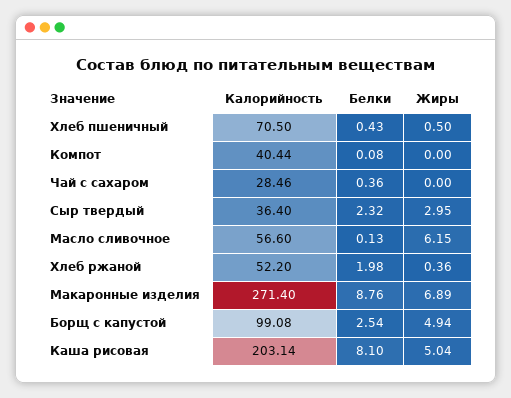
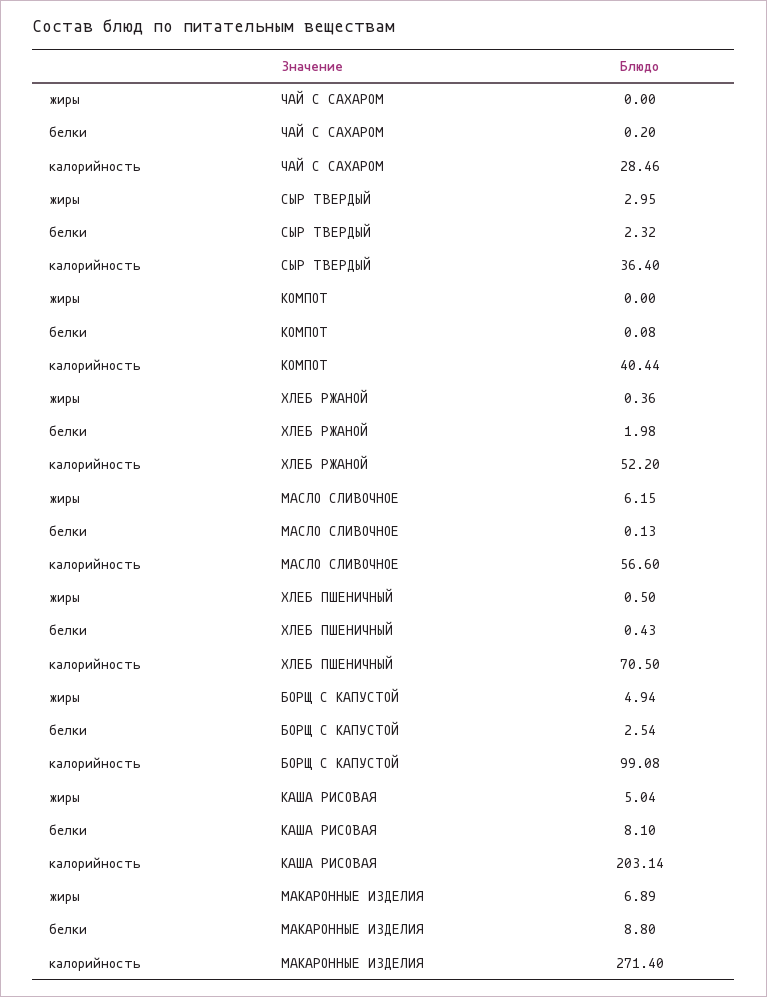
Белки, Чай с сахаром: 0.36 -> 0.2
Белки, Макаронные изделия: 8.76 -> 8.8

